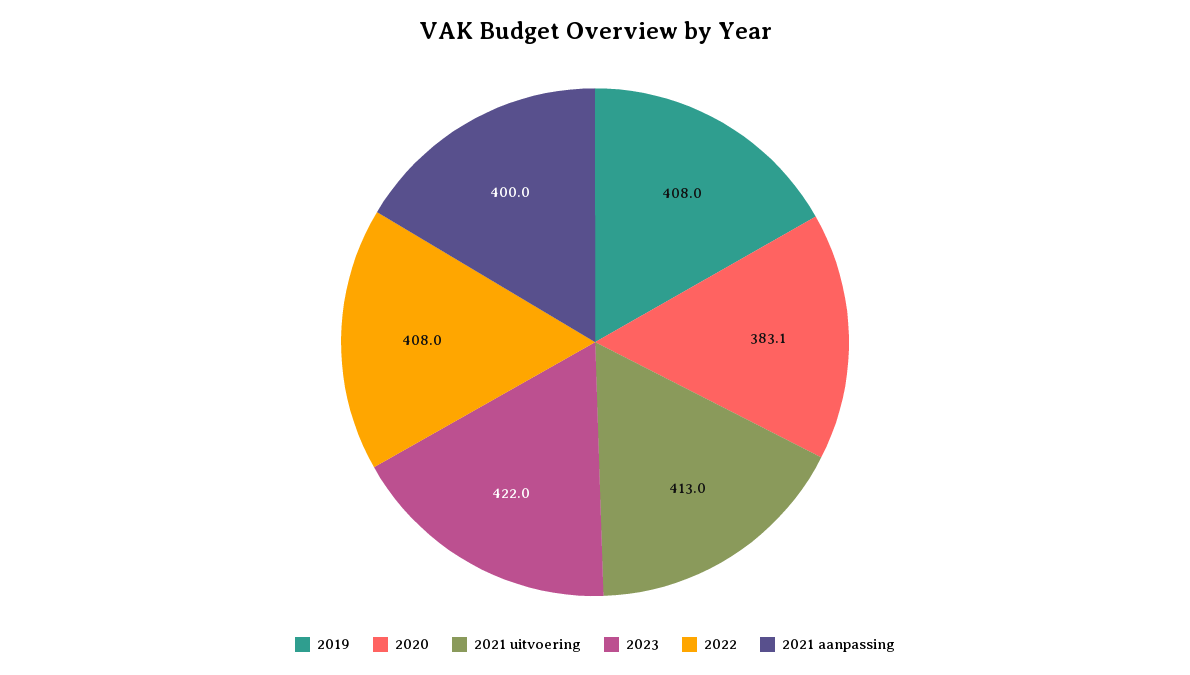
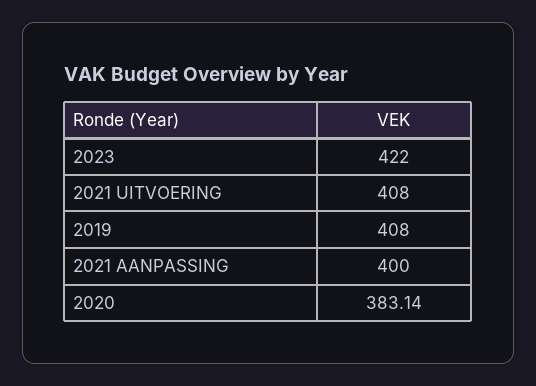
2021 uitvoering: 413 -> 408
2022: 408 -> none

